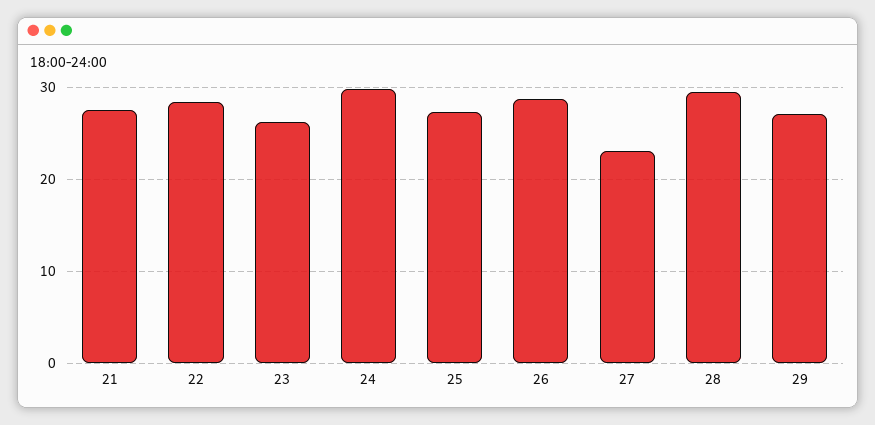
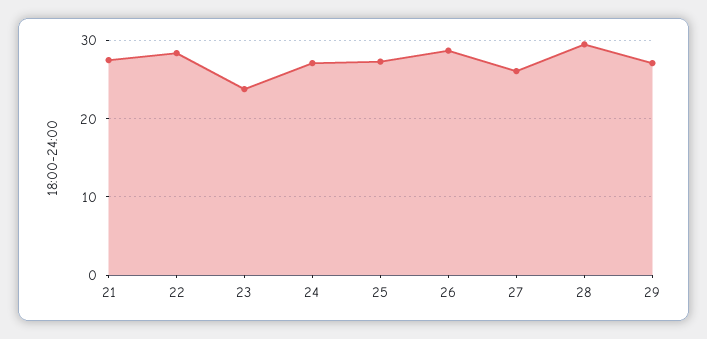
23: 26 -> 24
24: 30 -> 27
27: 23 -> 26

